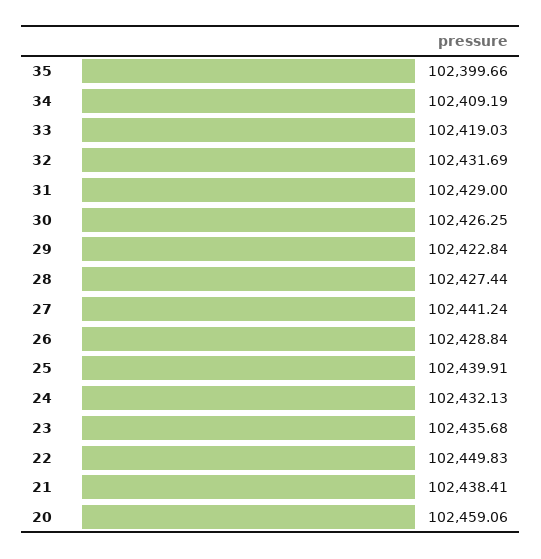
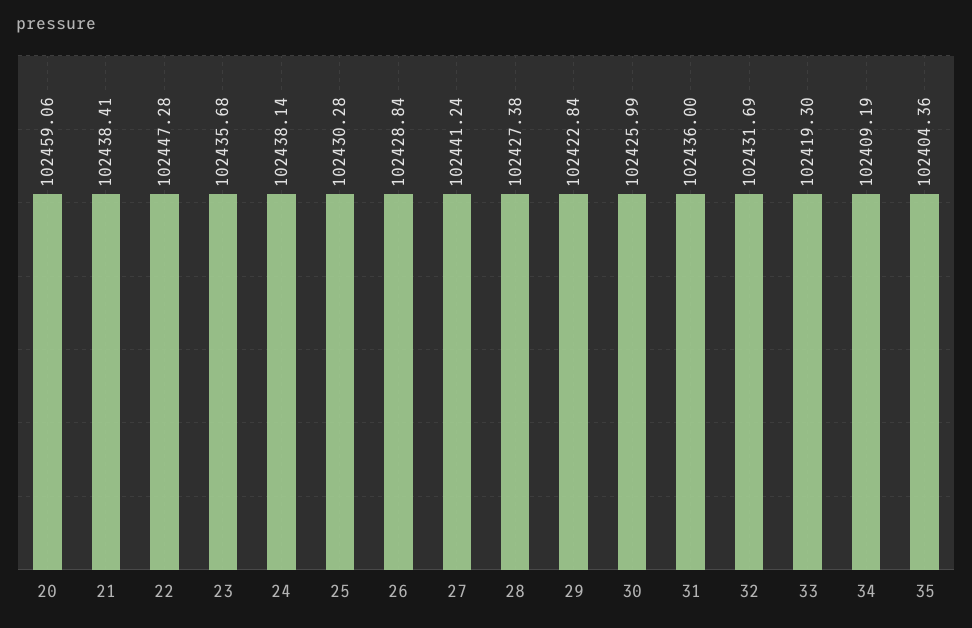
35: 102399.66 -> 102404.36
33: 102419.03 -> 102419.3
31: 102429 -> 102436
30: 102426.25 -> 102425.99
28: 102427.44 -> 102427.38
25: 102439.91 -> 102430.28
24: 102432.13 -> 102438.14
22: 102449.83 -> 102447.28

